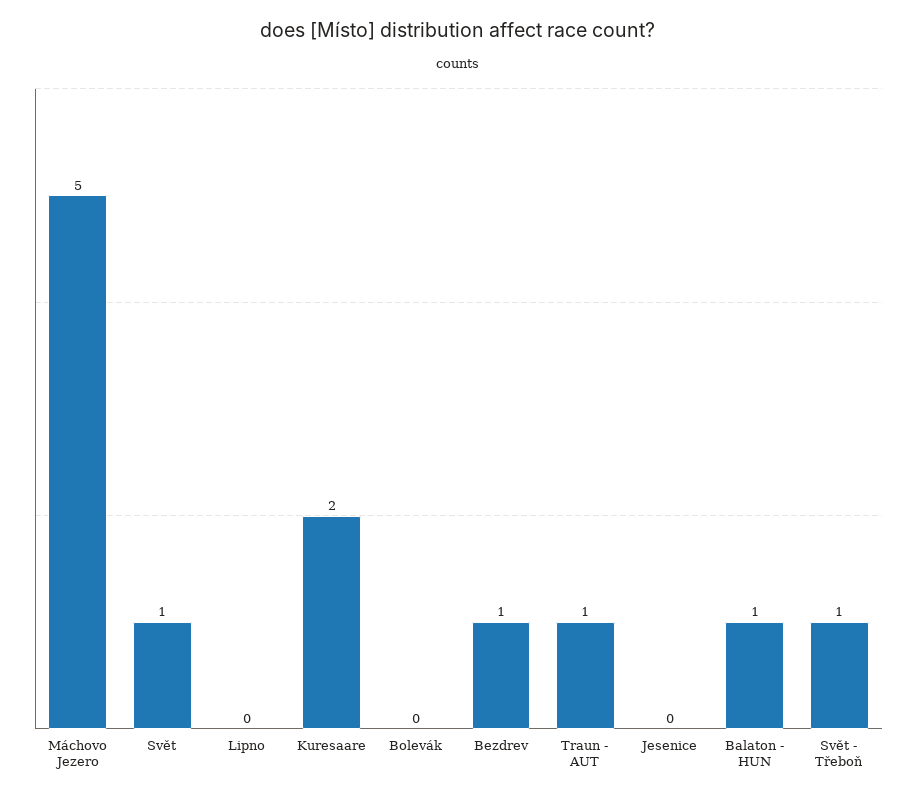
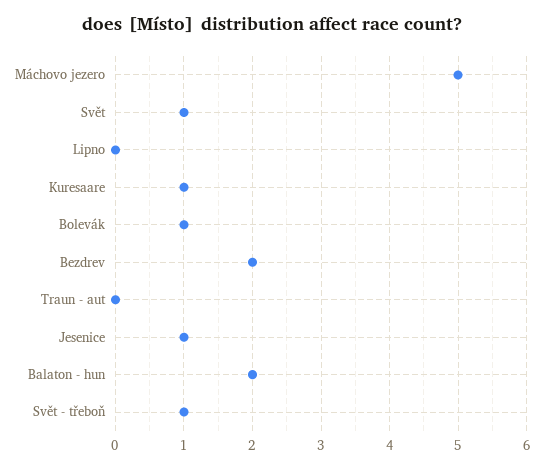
Kuresaare: 2 -> 1
Bolevák: 0 -> 1
Bezdrev: 1 -> 2
Traun - AUT: 1 -> 0
Jesenice: 0 -> 1
Balaton - HUN: 1 -> 2

